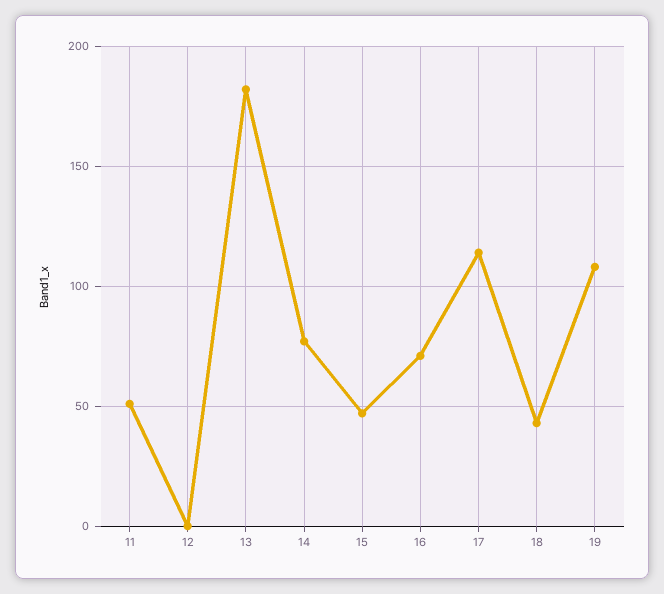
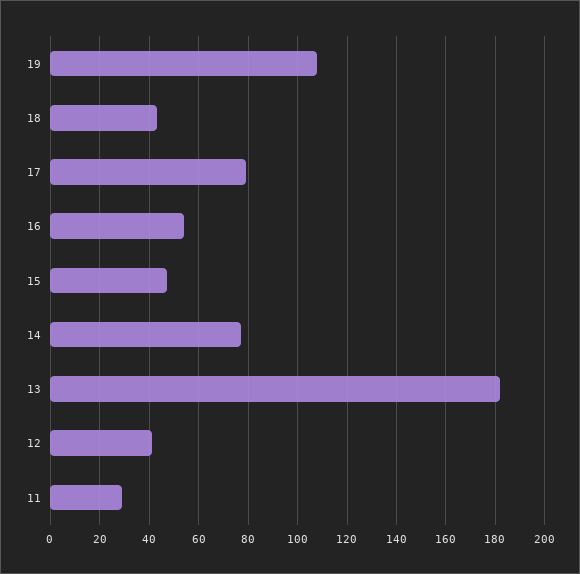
11: 50 -> 30
12: 0 -> 40
16: 70 -> 55
17: 115 -> 80

